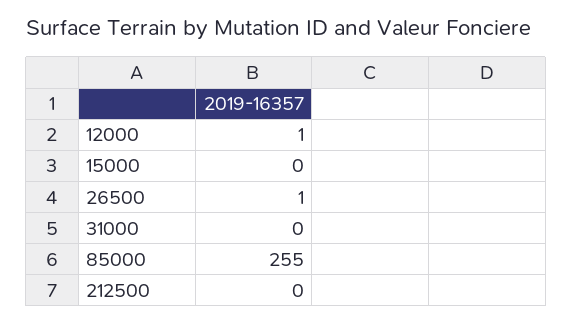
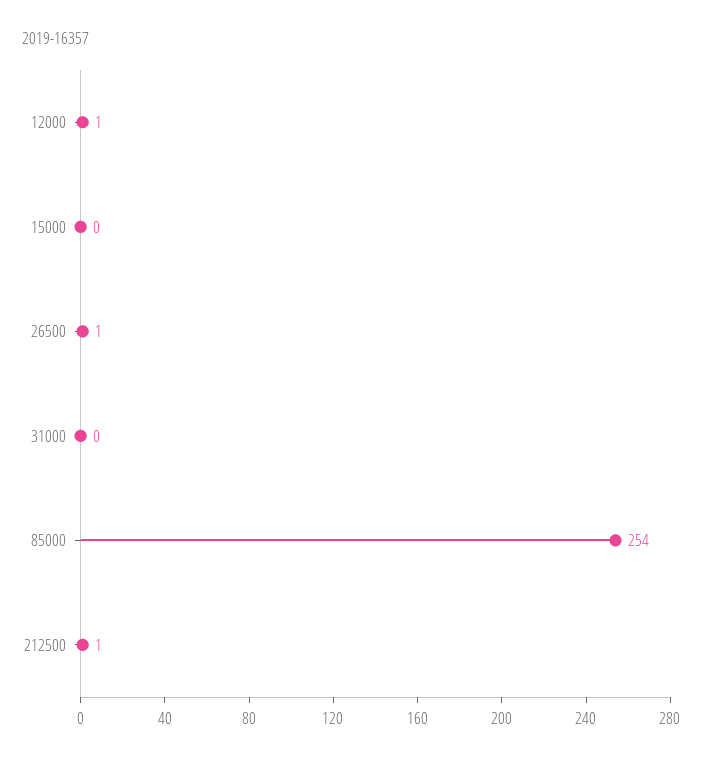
85000: 255 -> 254
212500: 0 -> 1

